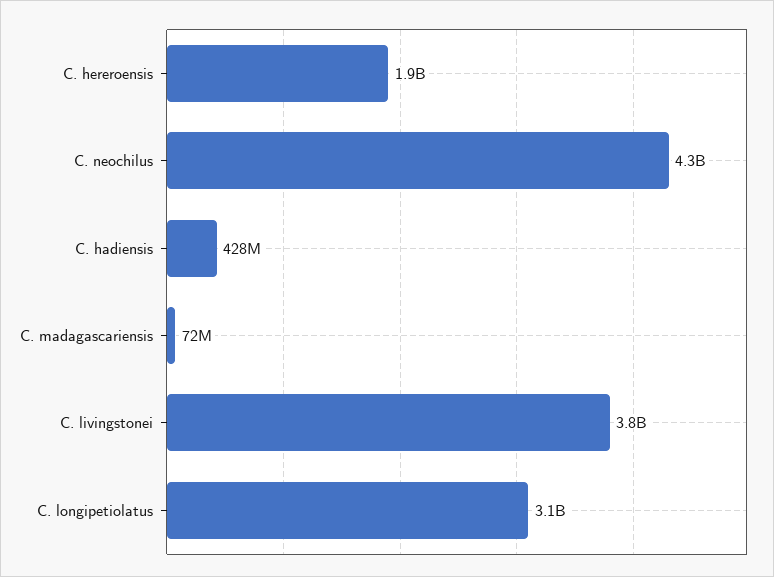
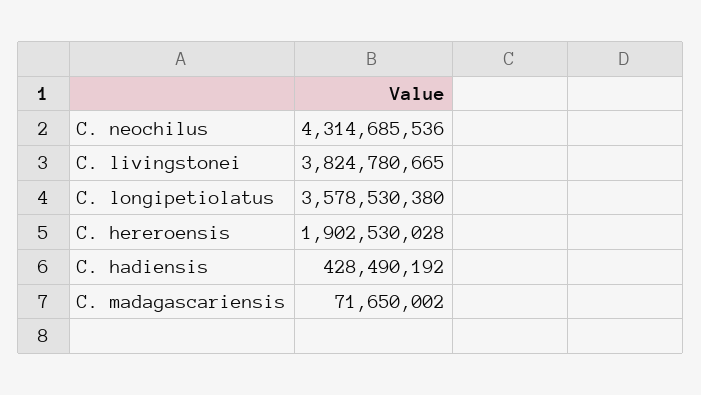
C. longipetiolatus: 3100000000 -> 3578530380

